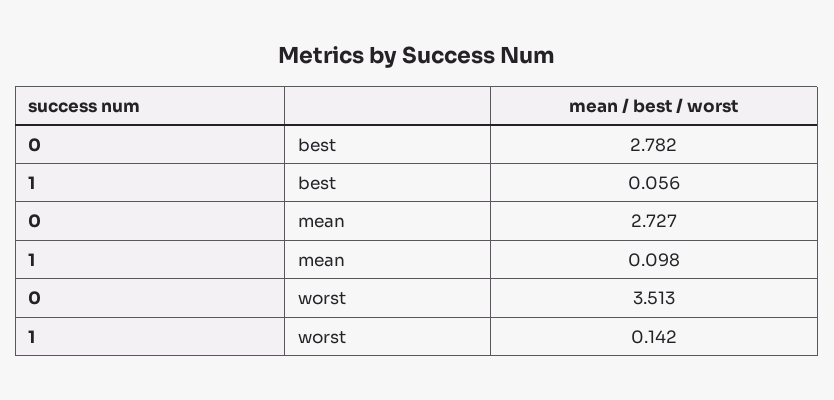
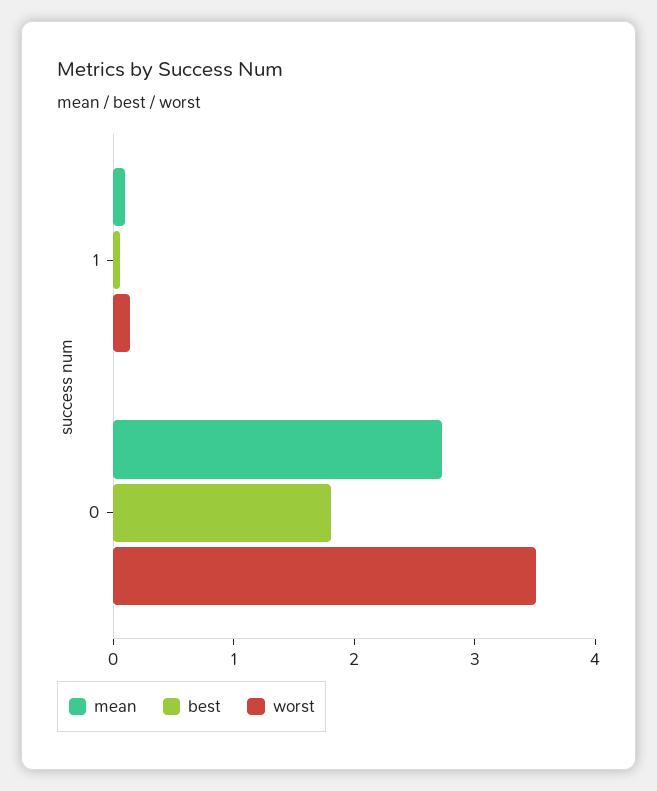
best, 0: 2.782 -> 1.8

